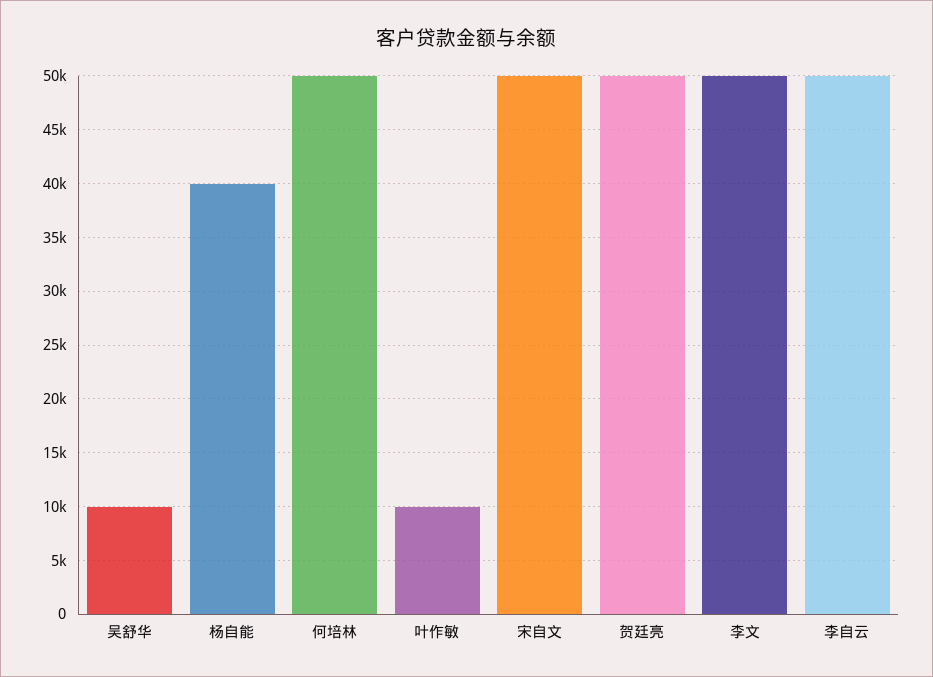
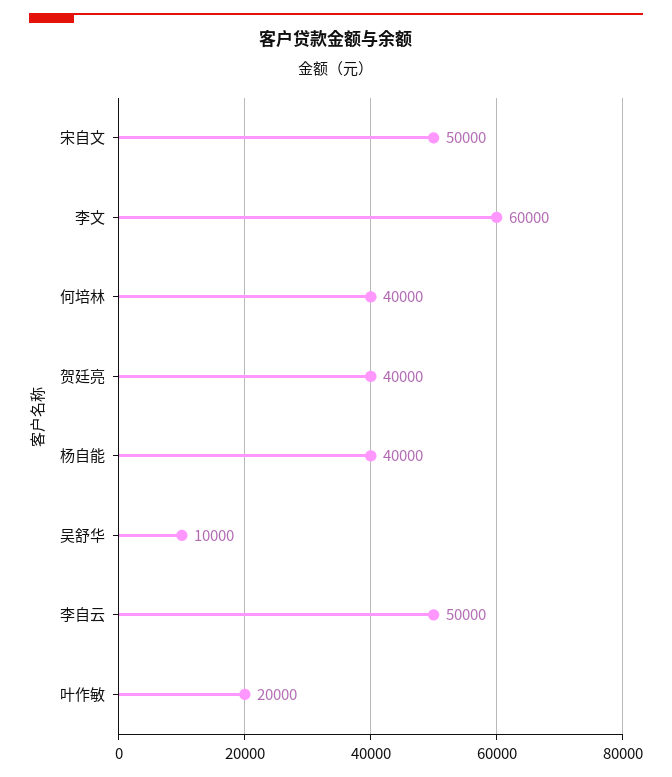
何培林: 50000 -> 40000
叶作敏: 10000 -> 20000
贺廷亮: 50000 -> 40000
李文: 50000 -> 60000

